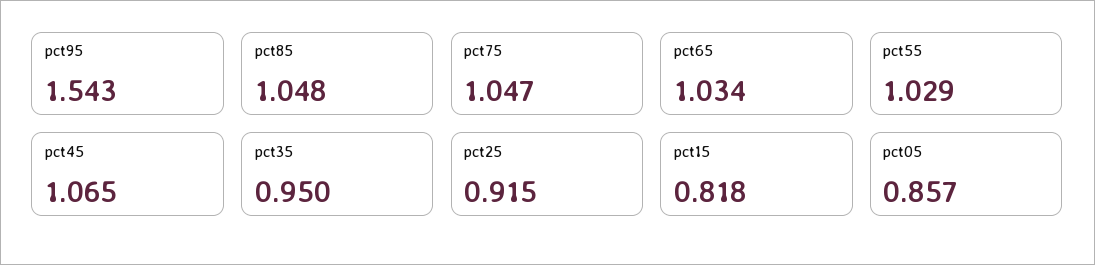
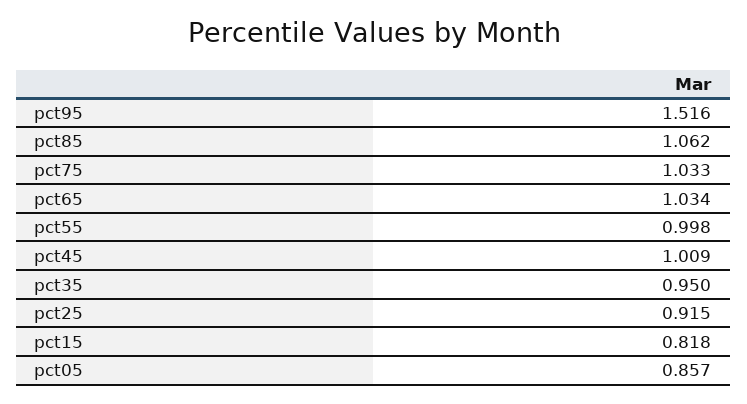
pct95: 1.543 -> 1.516
pct85: 1.048 -> 1.062
pct75: 1.047 -> 1.033
pct55: 1.029 -> 0.998
pct45: 1.065 -> 1.009

